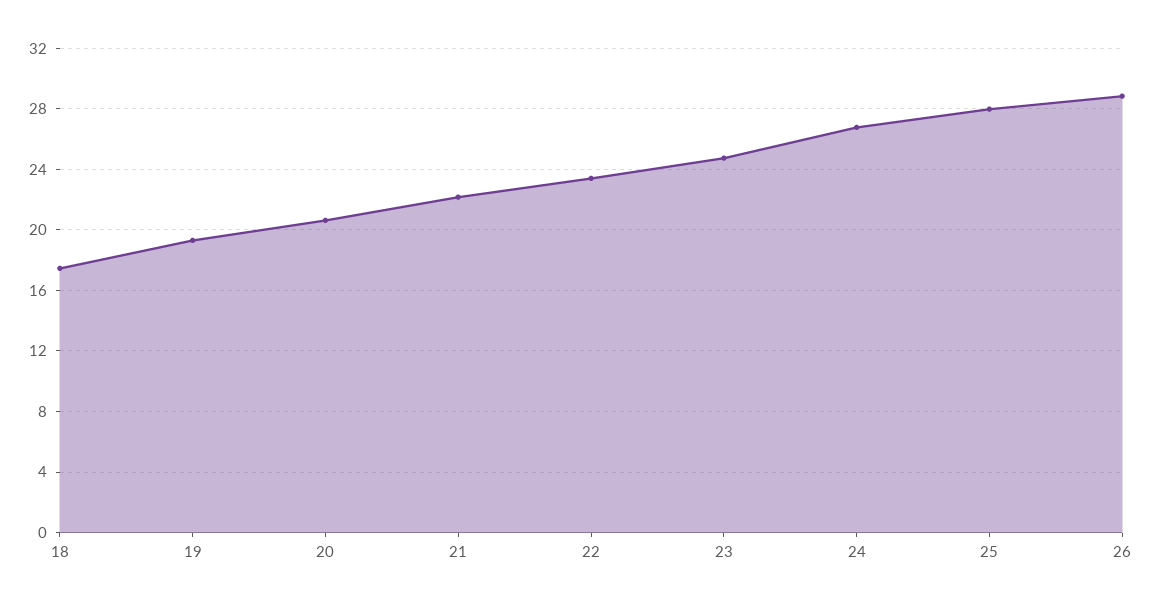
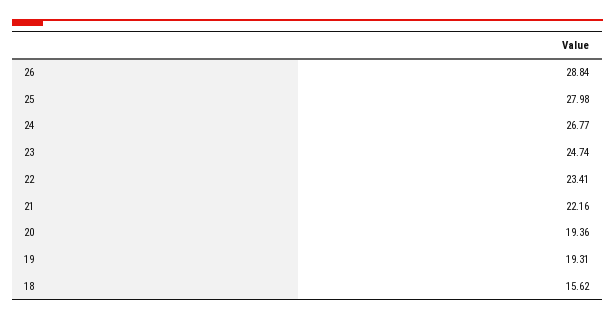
18: 17.5 -> 15.62
20: 20.5 -> 19.36

